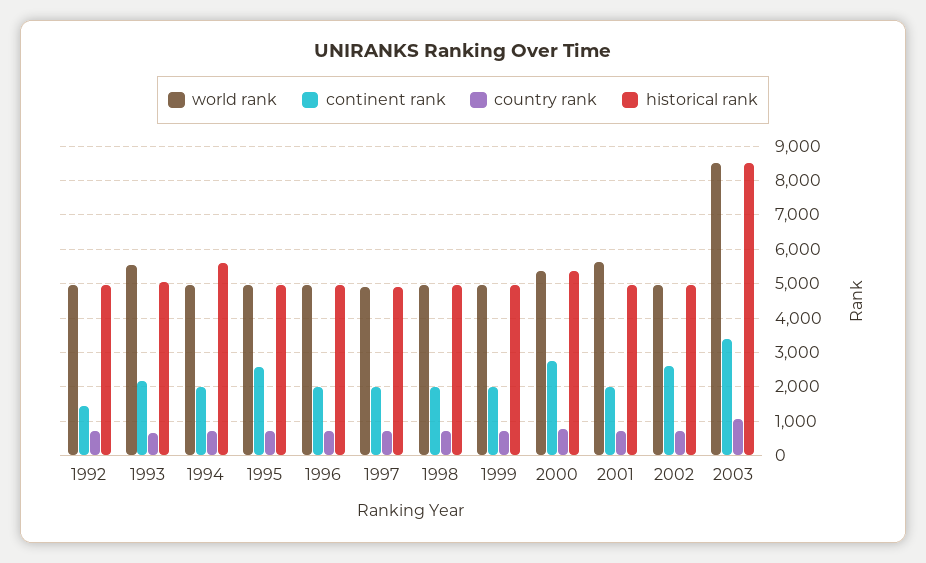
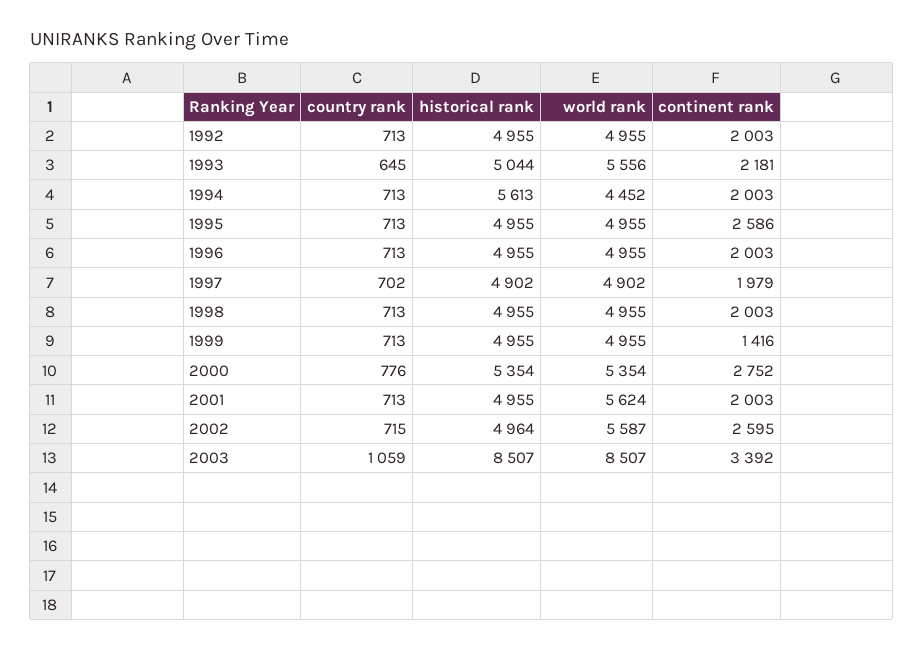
continent rank, 1992: 1400 -> 2003
world rank, 1994: 5000 -> 4452
continent rank, 1999: 2000 -> 1416
world rank, 2002: 5000 -> 5587

